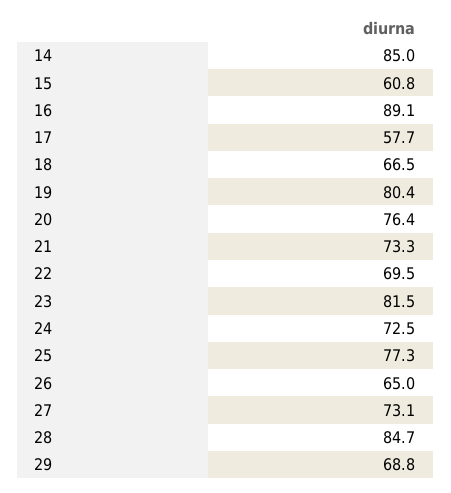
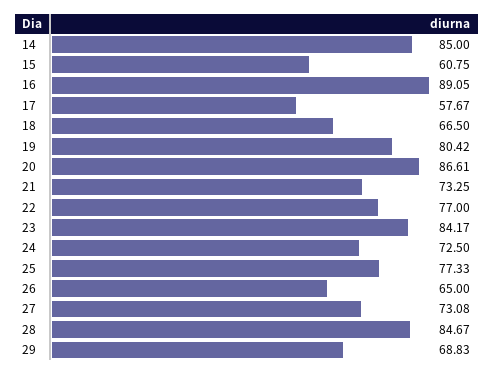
20: 76.4 -> 86.61
22: 69.5 -> 77
23: 81.5 -> 84.17

